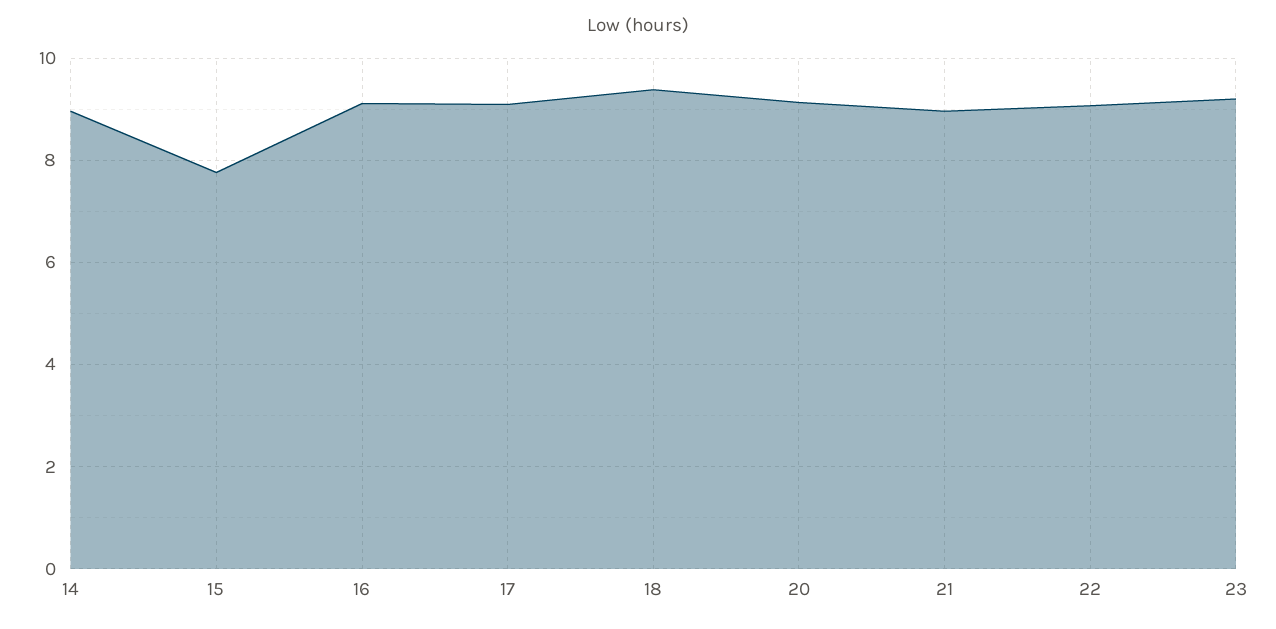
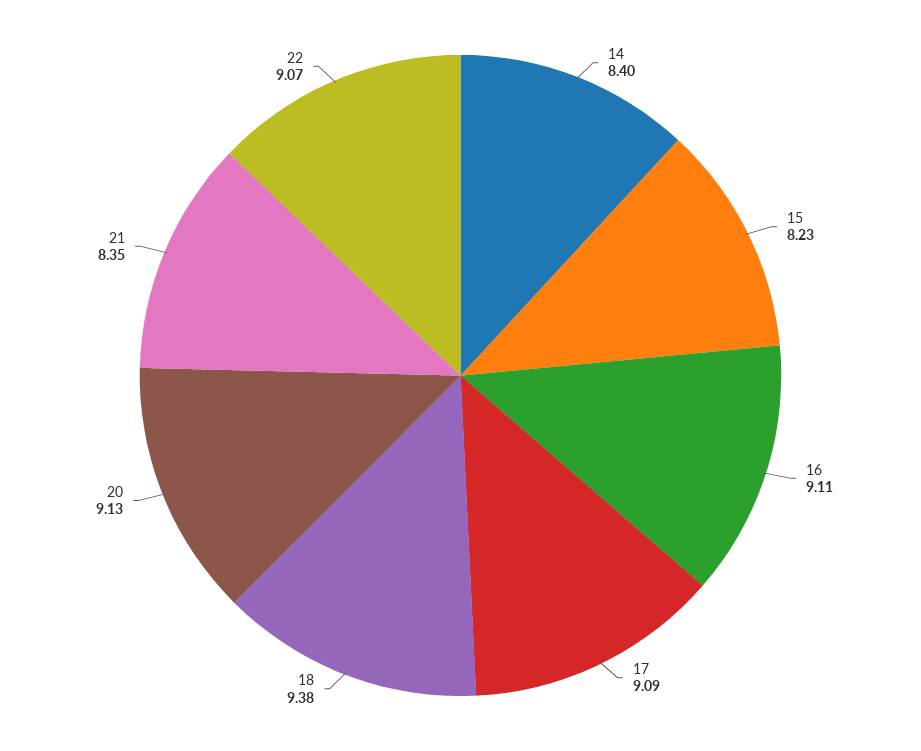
14: 9 -> 8.4
15: 7.8 -> 8.23
21: 9 -> 8.35
23: 9.2 -> none

